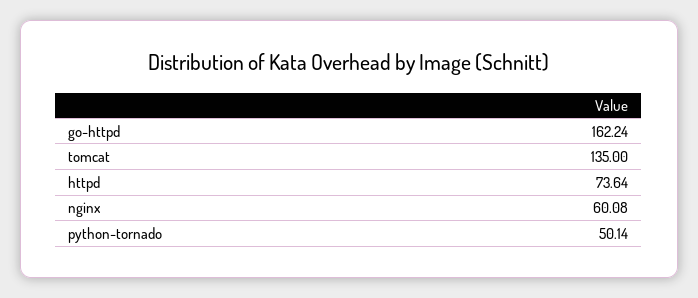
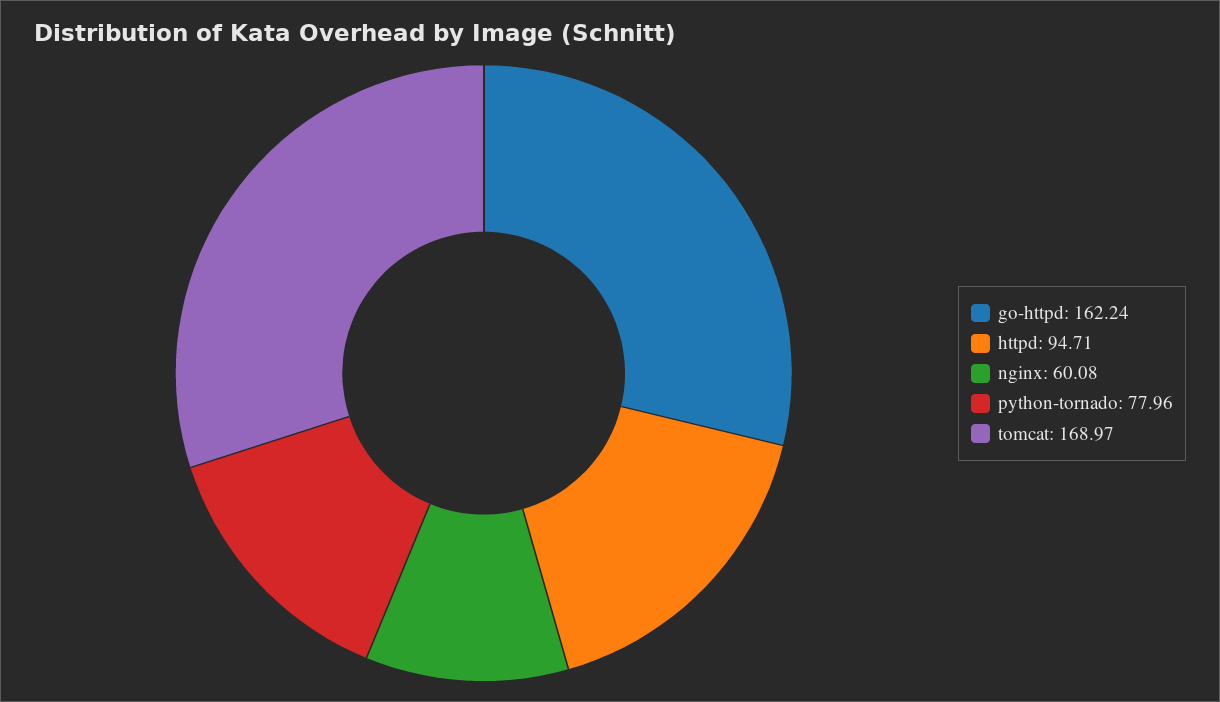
tomcat: 135 -> 168.97
httpd: 73.64 -> 94.71
python-tornado: 50.14 -> 77.96

